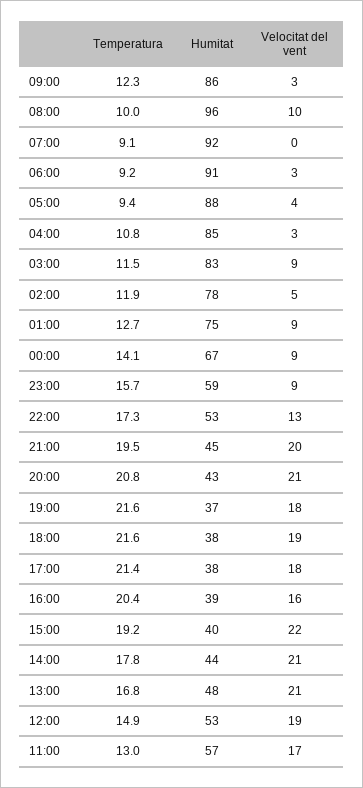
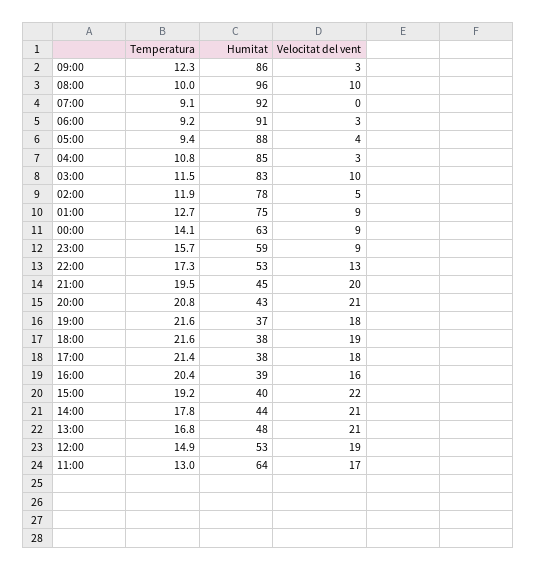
Velocitat del vent, 03:00: 9 -> 10
Humitat, 00:00: 67 -> 63
Humitat, 11:00: 57 -> 64

